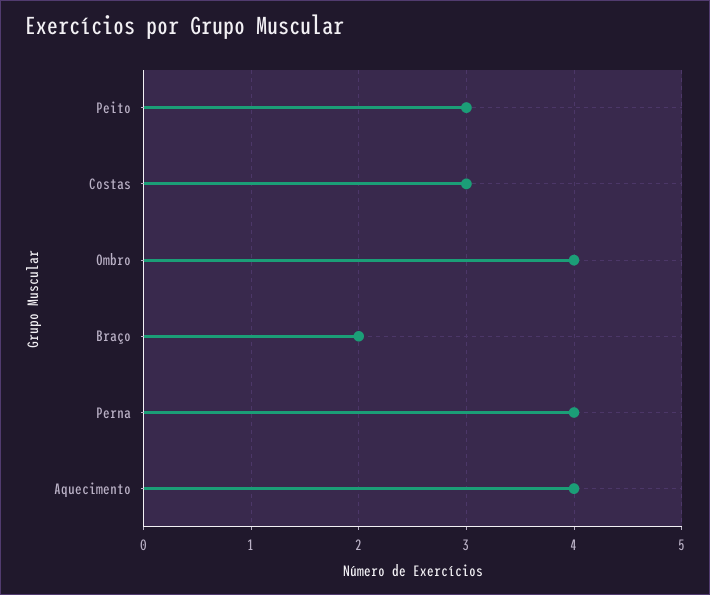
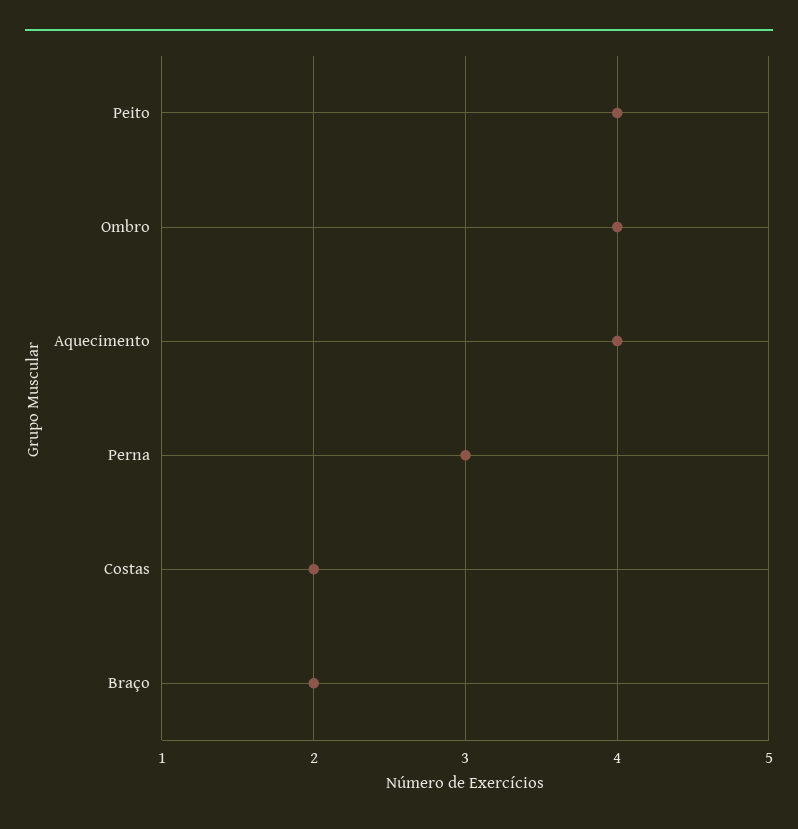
Peito: 3 -> 4
Costas: 3 -> 2
Perna: 4 -> 3

